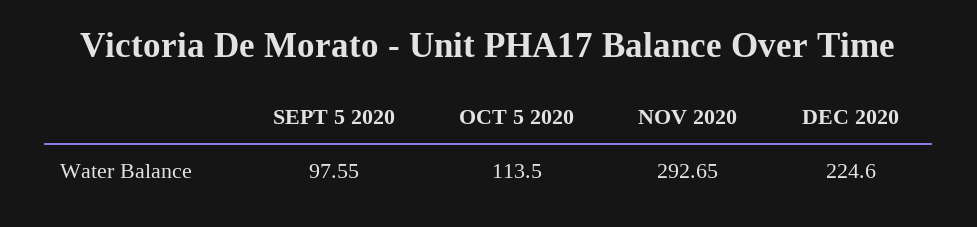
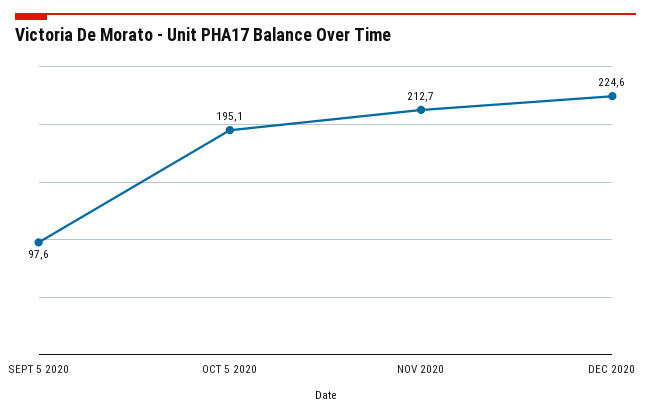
OCT 5 2020: 113.5 -> 195.1
NOV 2020: 292.65 -> 212.7

